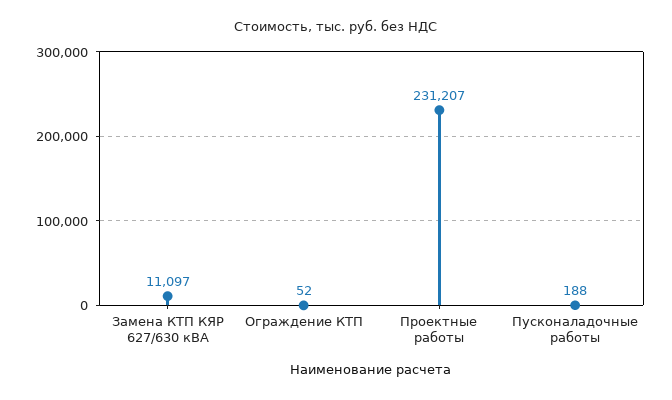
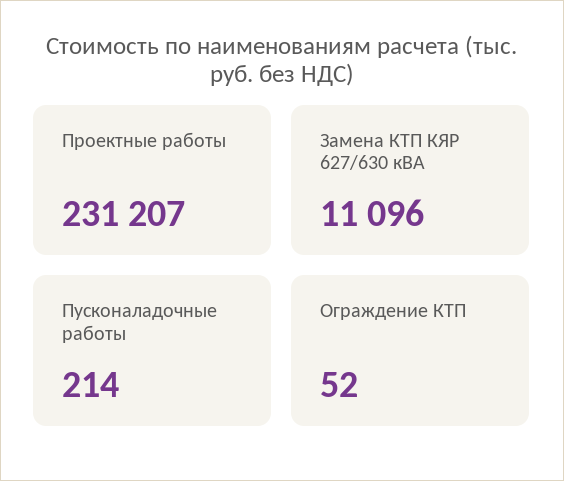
Замена КТП КЯР 627/630 кВА: 11097 -> 11096
Пусконаладочные работы: 188 -> 214

